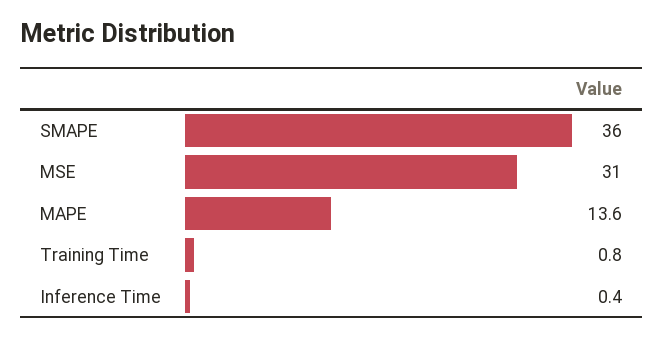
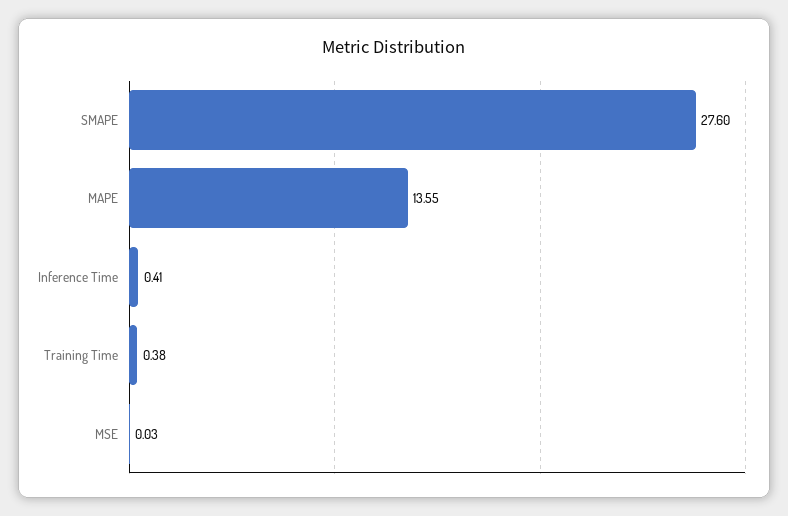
SMAPE: 36 -> 27.6
MSE: 31 -> 0.03
Training Time: 0.8 -> 0.38

